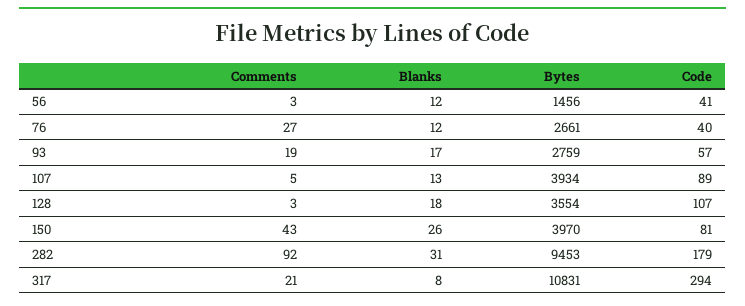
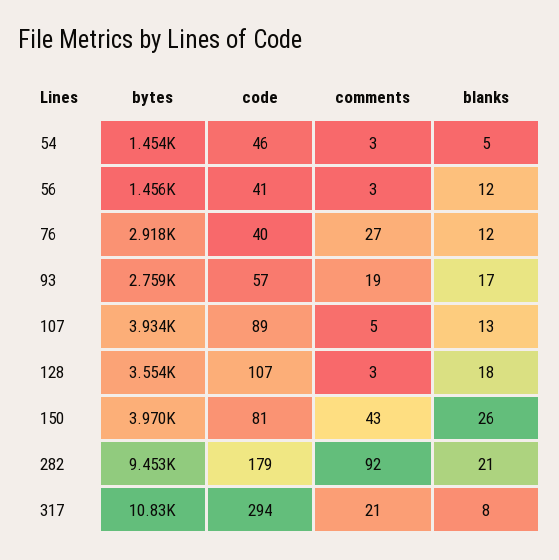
Bytes, 76: 2661 -> 2918
Blanks, 282: 31 -> 21
Bytes, 54: none -> 1454
Code, 54: none -> 46
Comments, 54: none -> 3
Blanks, 54: none -> 5

